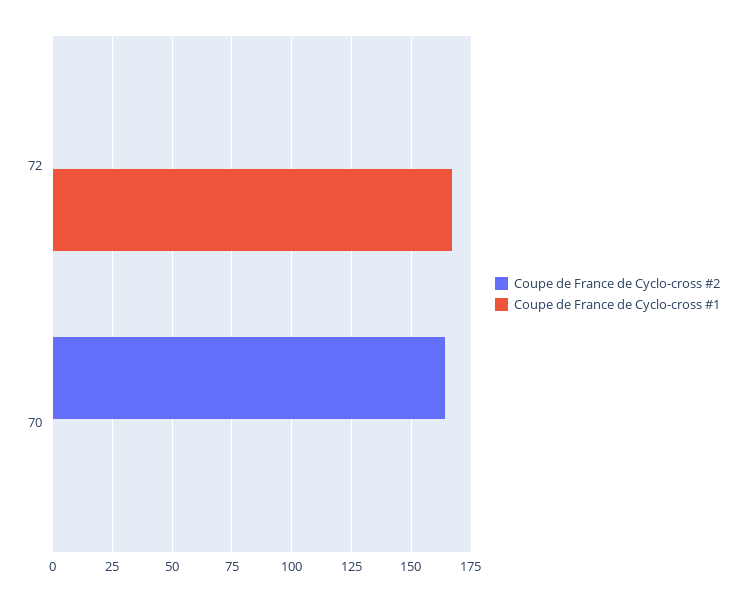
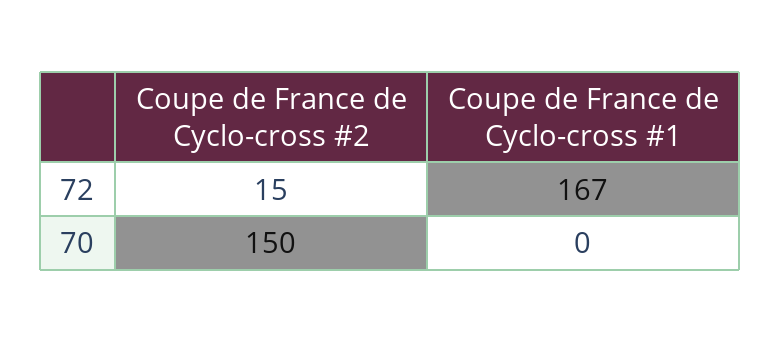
Coupe de France de Cyclo-cross #2, 72: 0 -> 15
Coupe de France de Cyclo-cross #2, 70: 165 -> 150

